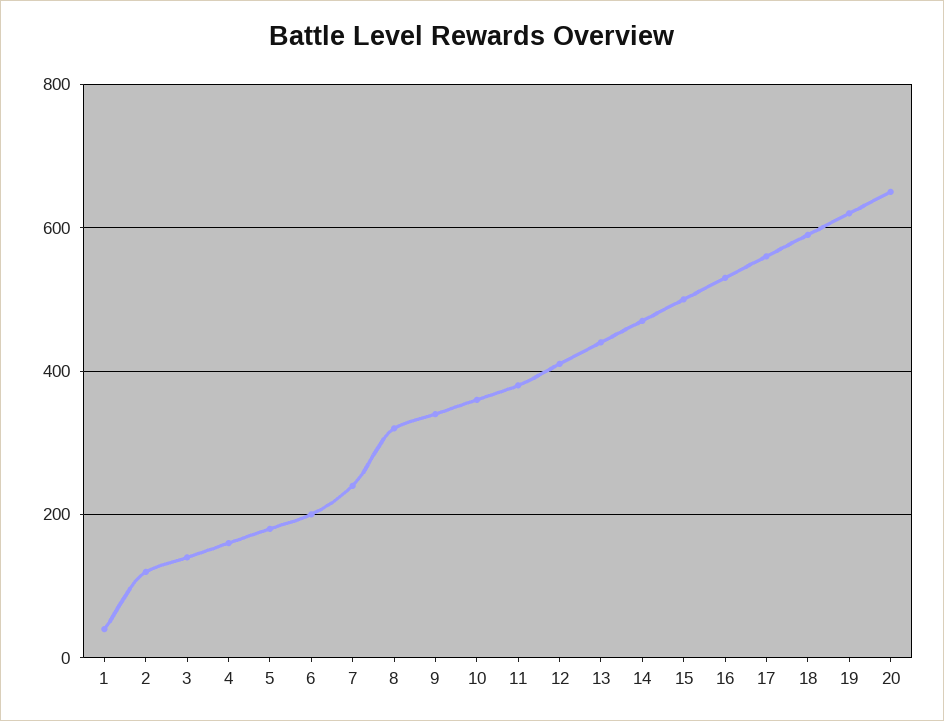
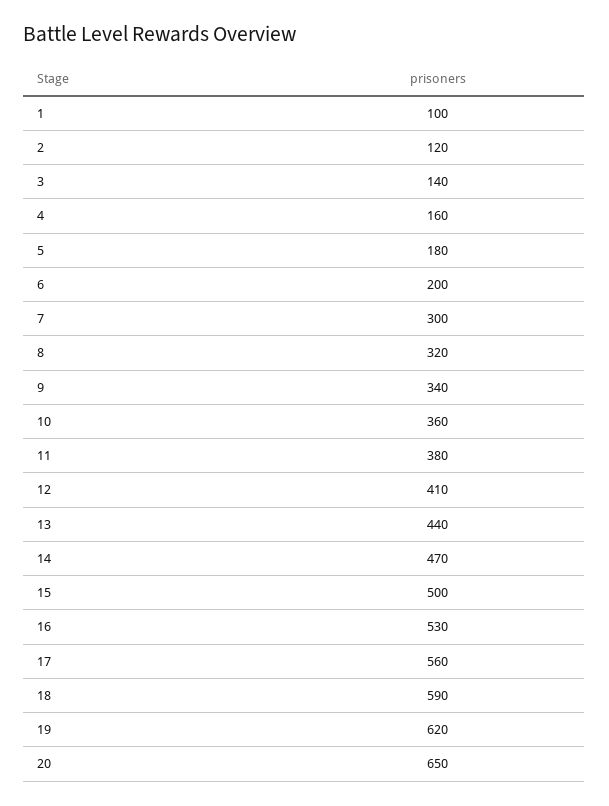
1: 40 -> 100
7: 240 -> 300

